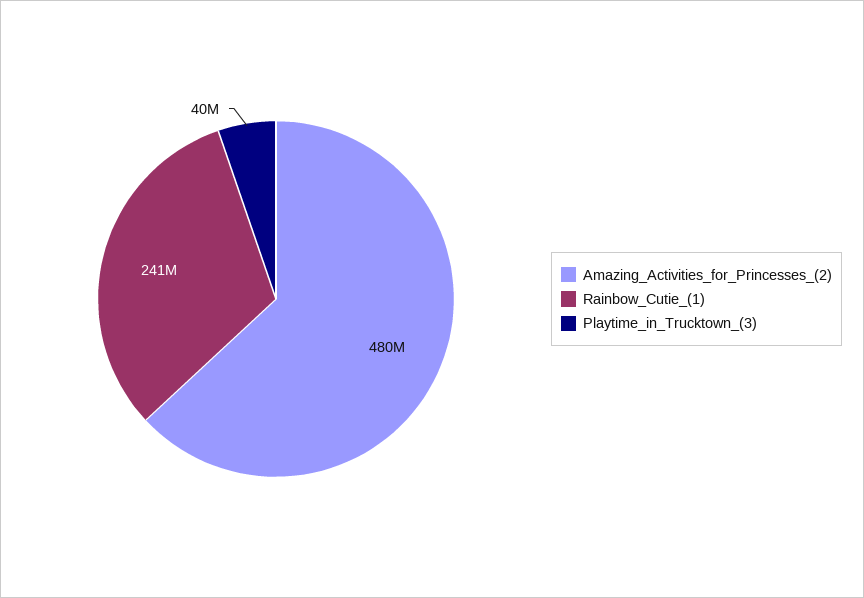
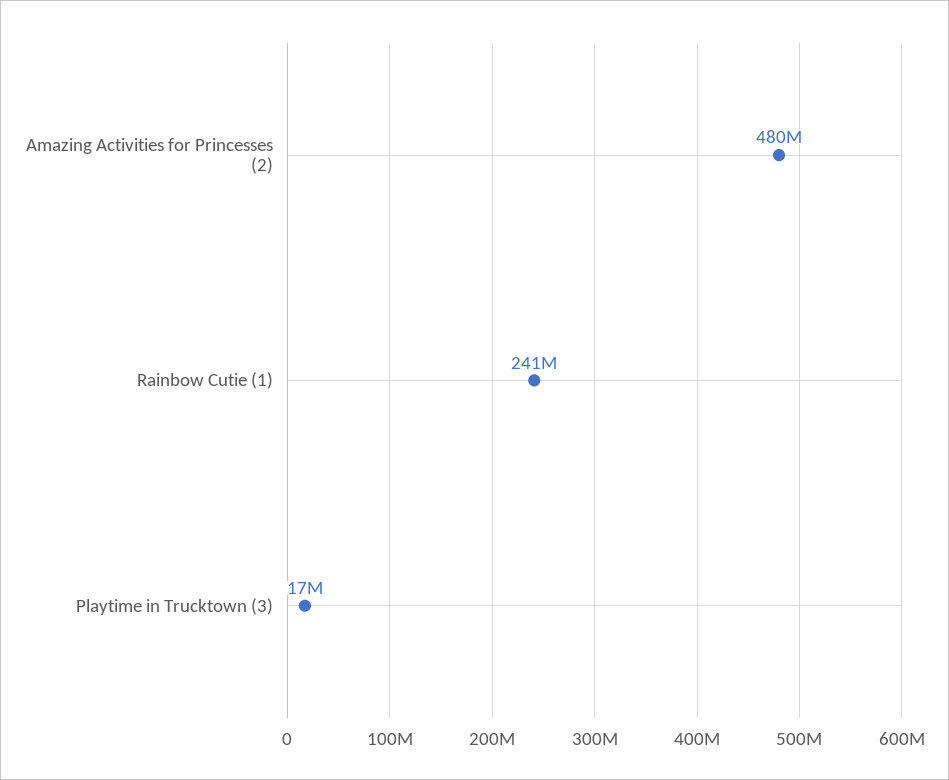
Playtime_in_Trucktown_(3): 40000000 -> 17000000

